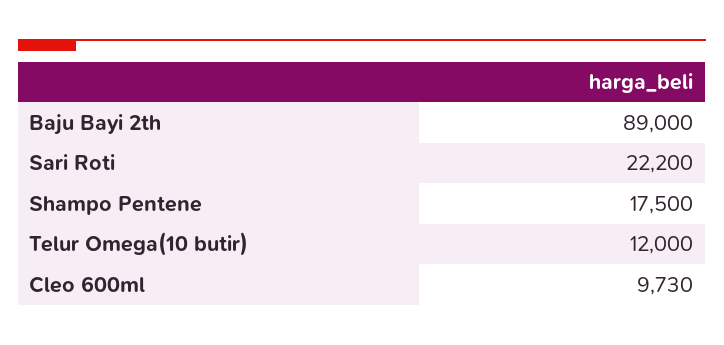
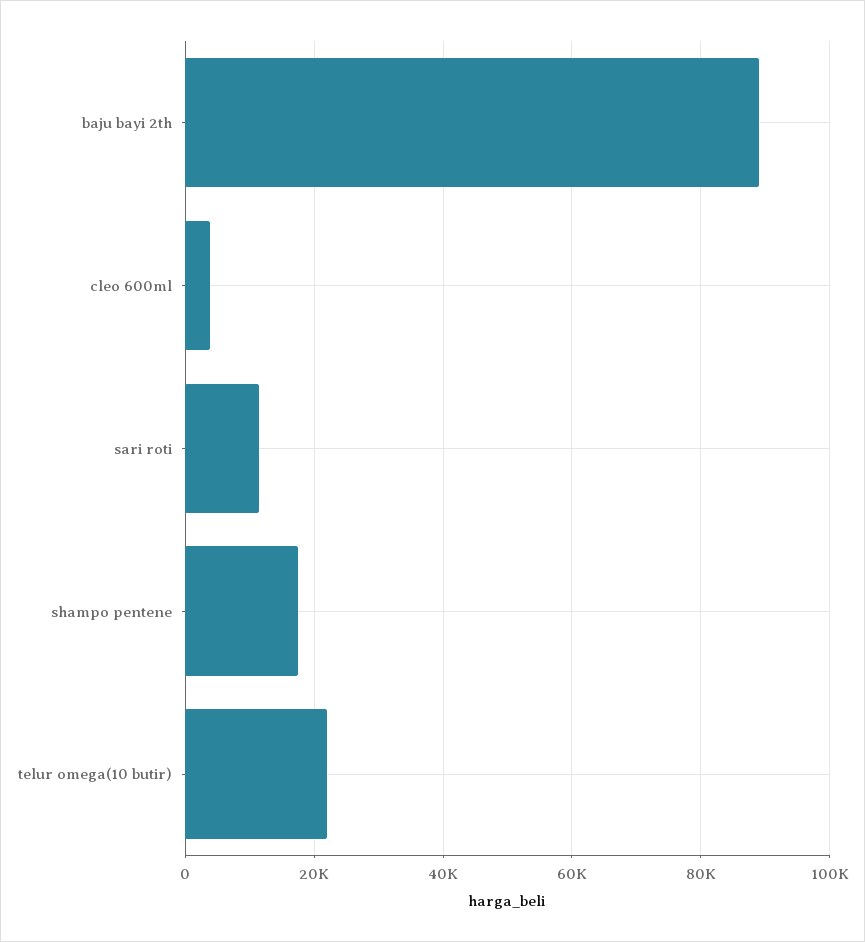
Sari Roti: 22200 -> 12000
Telur Omega(10 butir): 12000 -> 22000
Cleo 600ml: 9730 -> 4000

